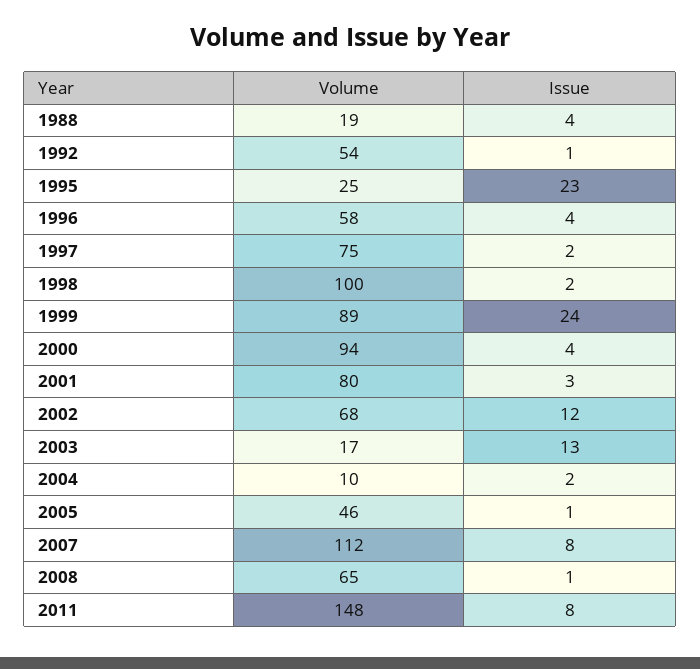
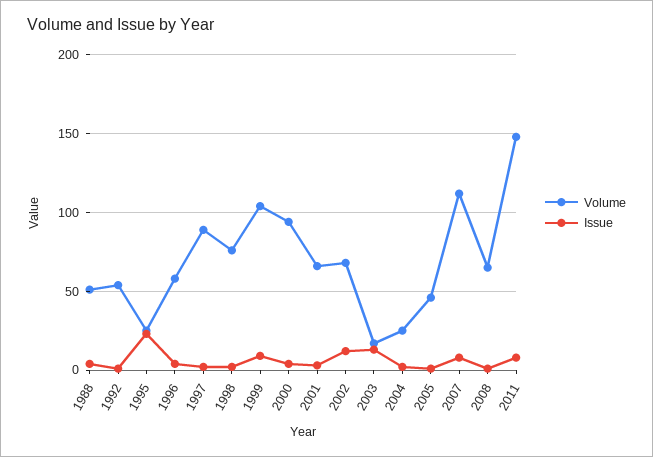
Volume, 1988: 19 -> 50
Volume, 1997: 75 -> 90
Volume, 1998: 100 -> 75
Volume, 1999: 89 -> 105
Issue, 1999: 24 -> 10
Volume, 2001: 80 -> 65
Volume, 2004: 10 -> 25

